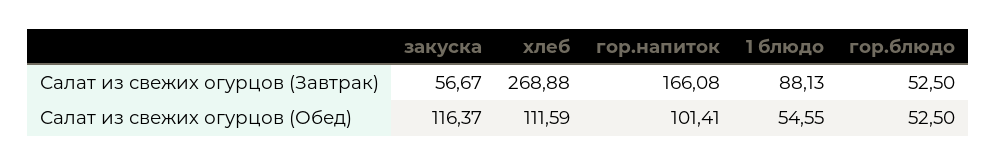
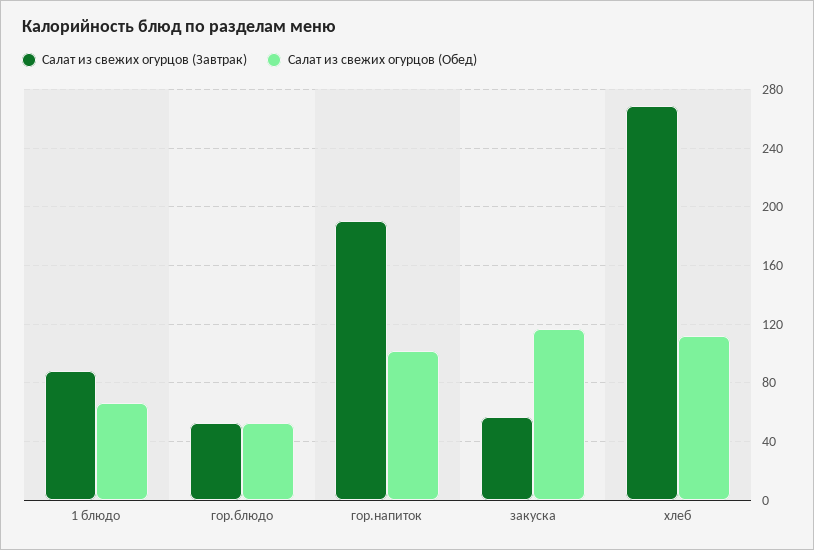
Салат из свежих огурцов (Завтрак), гор.напиток: 166.08 -> 190
Салат из свежих огурцов (Обед), 1 блюдо: 54.55 -> 65

